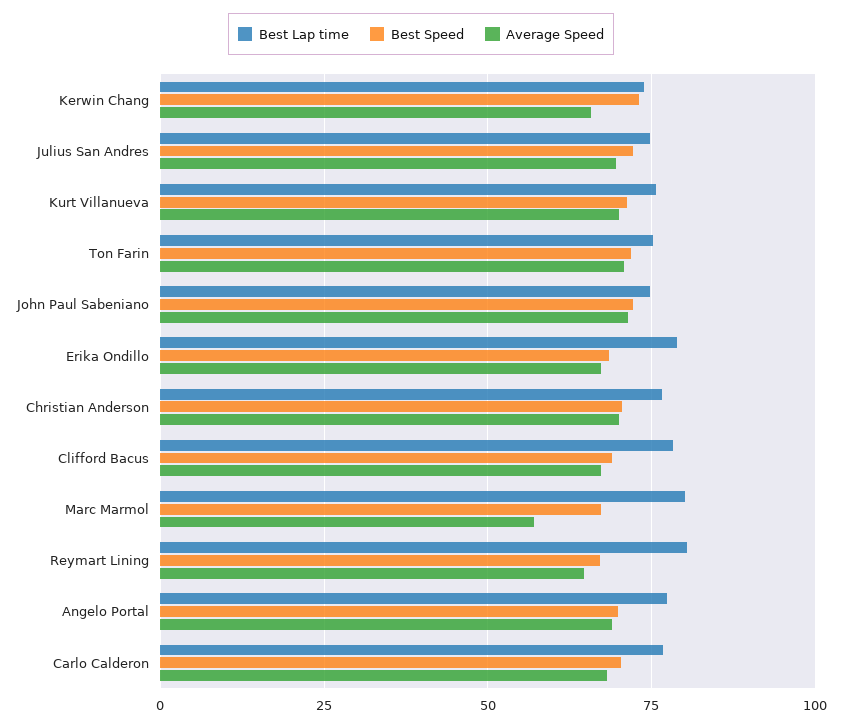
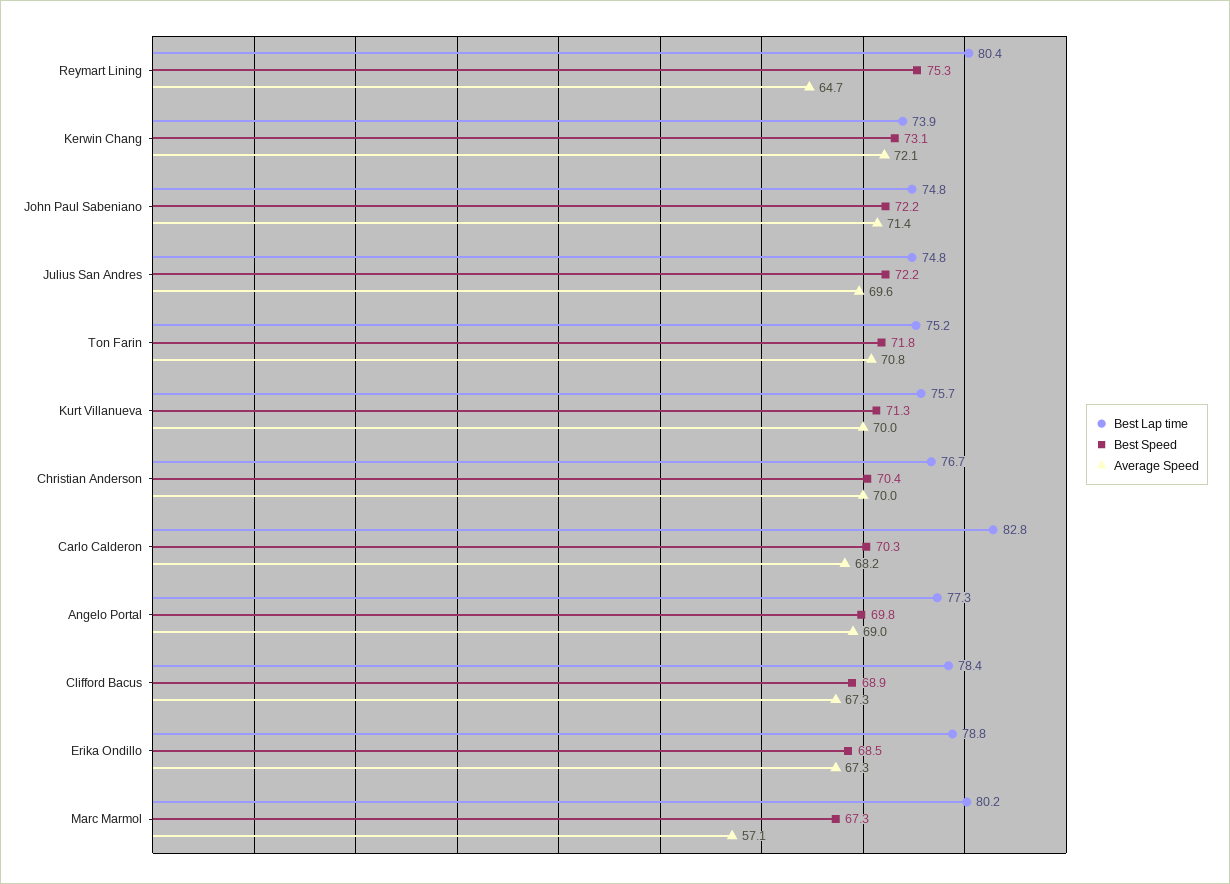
Average Speed, Kerwin Chang: 65 -> 72.1
Best Speed, Reymart Lining: 67.5 -> 75.3
Best Lap time, Carlo Calderon: 77.5 -> 82.8

